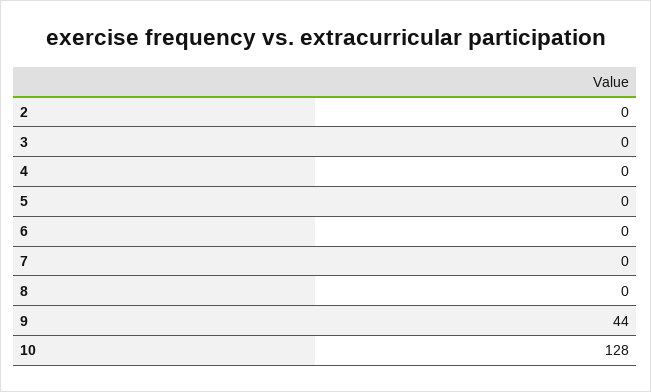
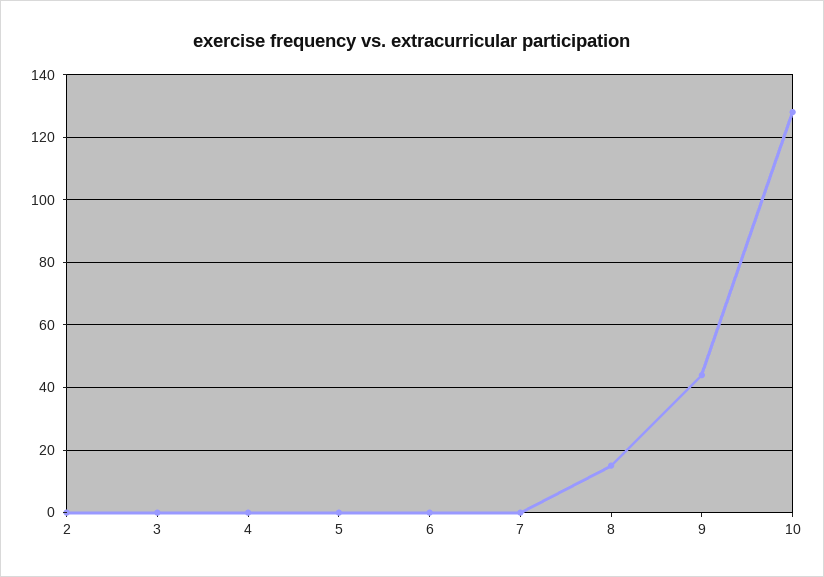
8: 0 -> 15

